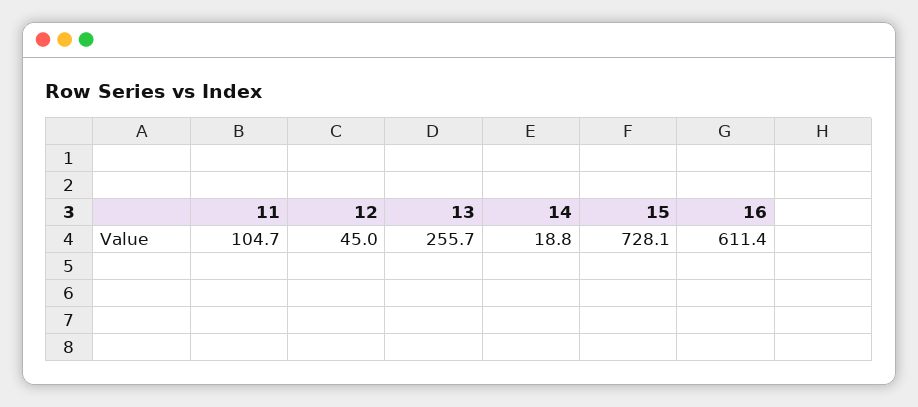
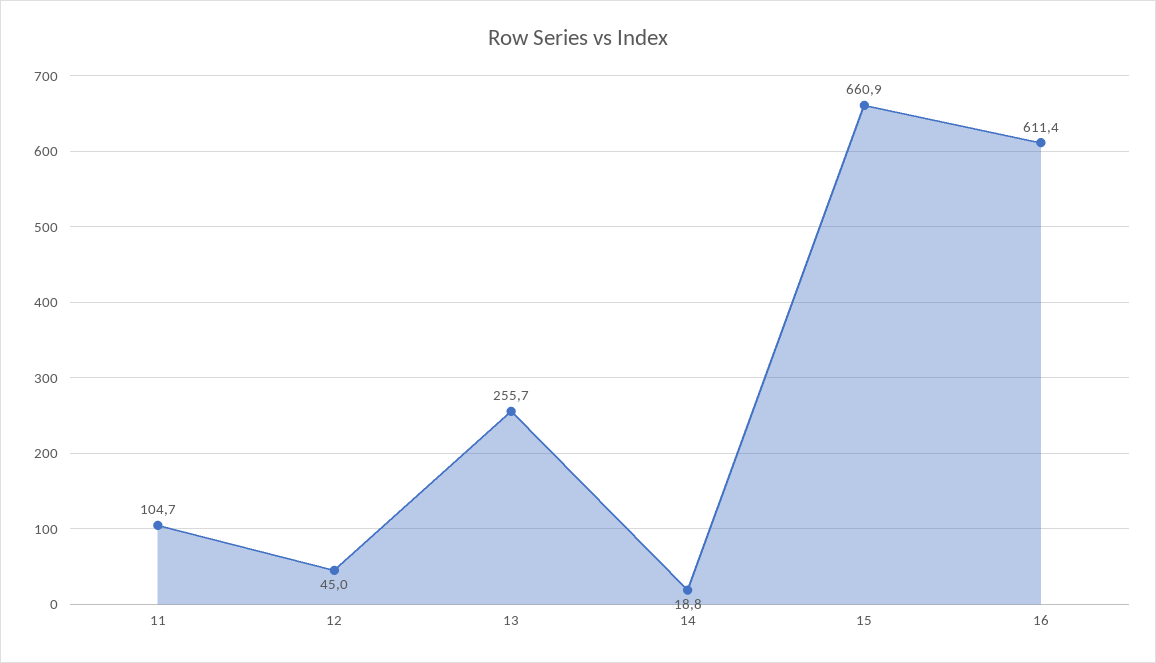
15: 728.1 -> 660.9

